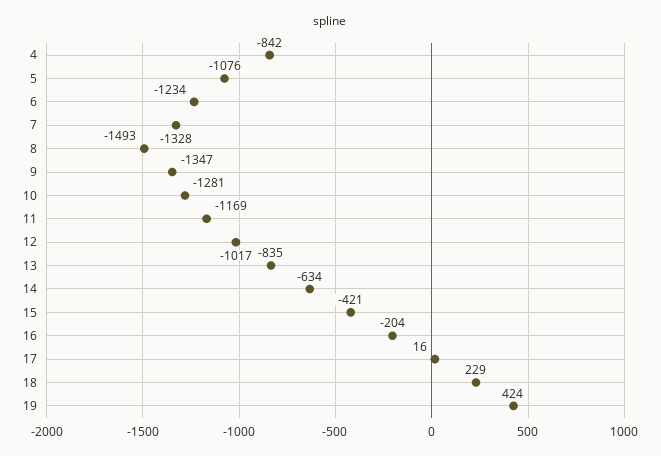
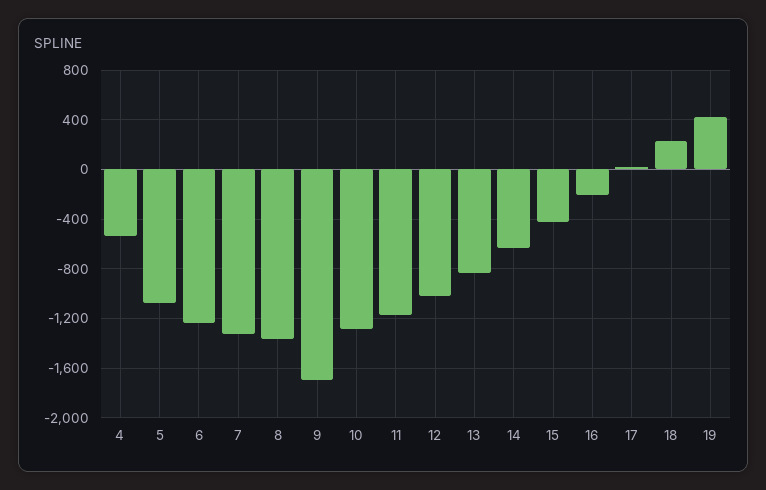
4: -842 -> -550
8: -1493 -> -1350
9: -1347 -> -1700

